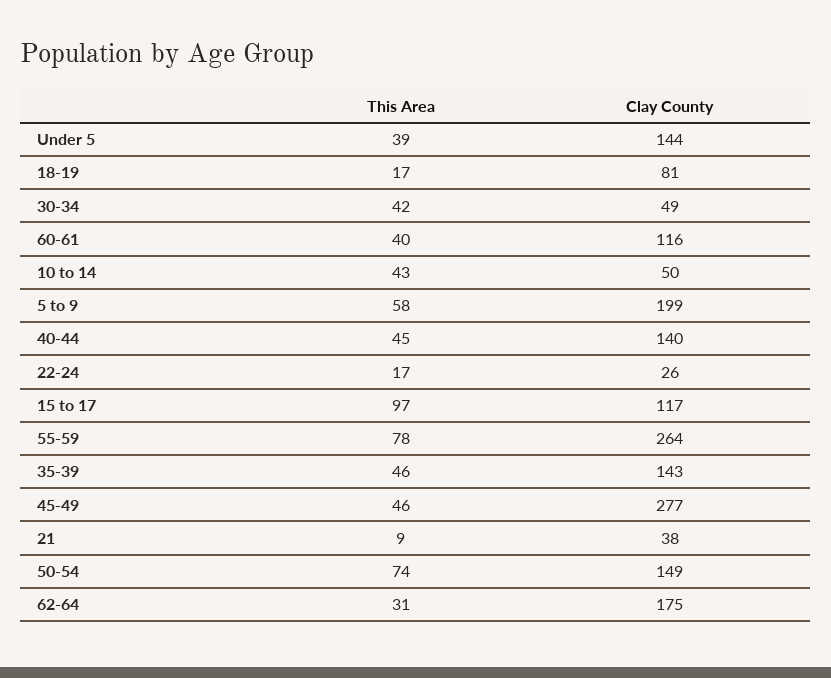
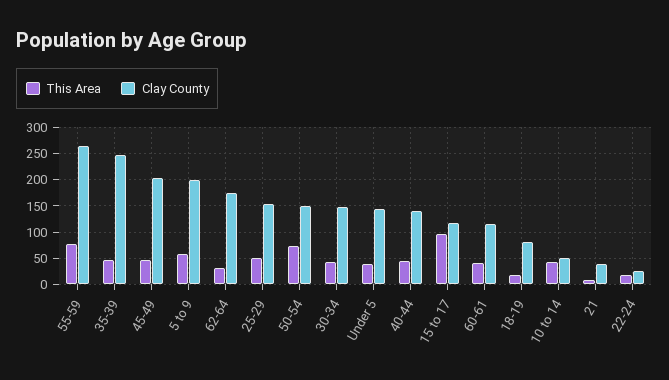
Clay County, 30-34: 49 -> 150
Clay County, 35-39: 143 -> 250
Clay County, 45-49: 277 -> 200
This Area, 25-29: none -> 50
Clay County, 25-29: none -> 150

